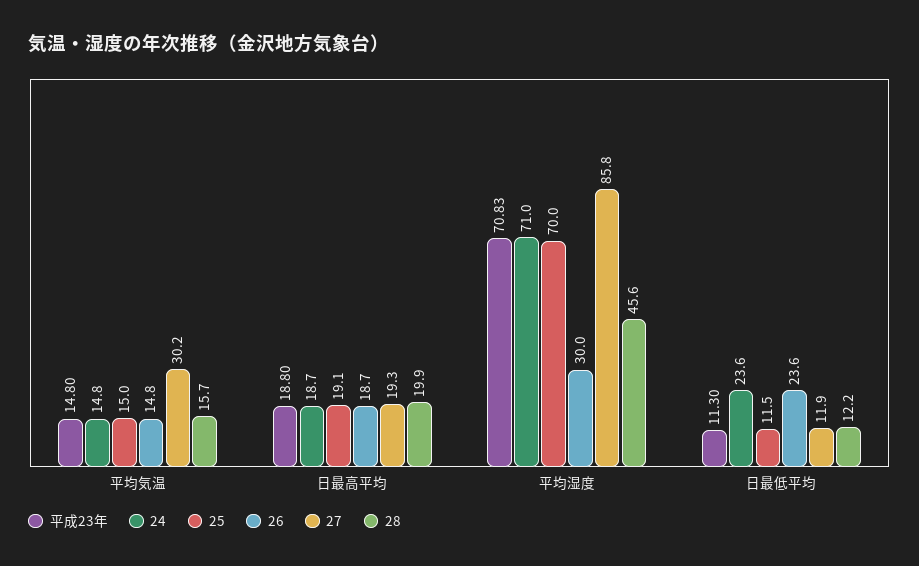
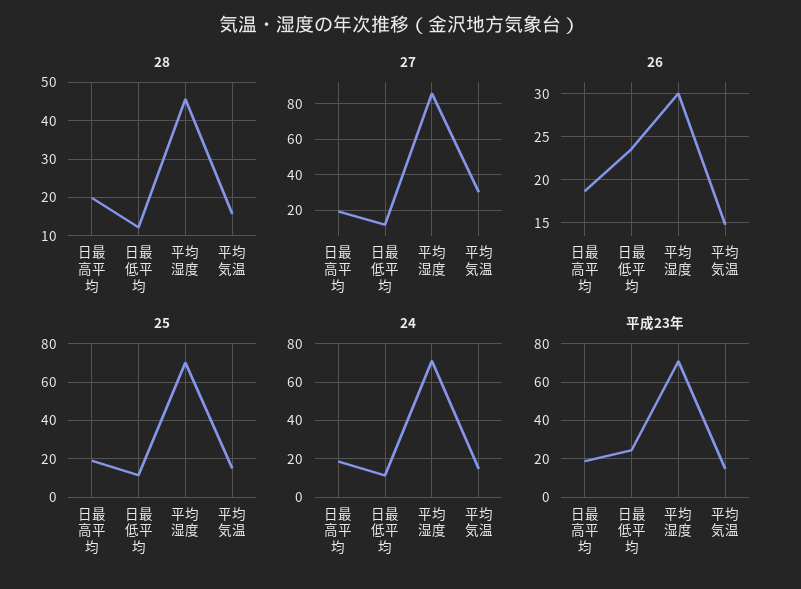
平成23年, 日最低平均: 11.3 -> 25
24, 日最低平均: 23.6 -> 10

